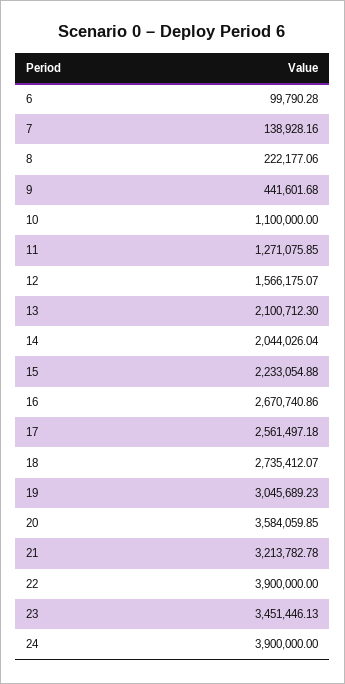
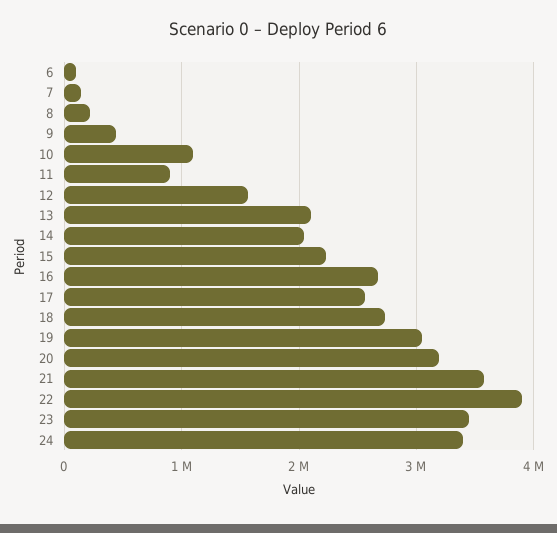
11: 1271075.85 -> 900000
20: 3584059.85 -> 3200000
21: 3213782.78 -> 3600000
24: 3900000 -> 3400000

